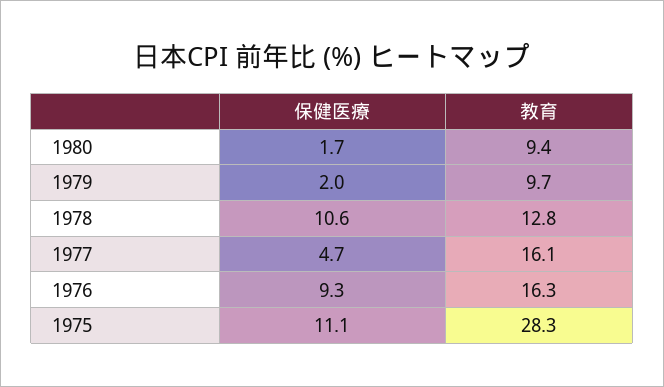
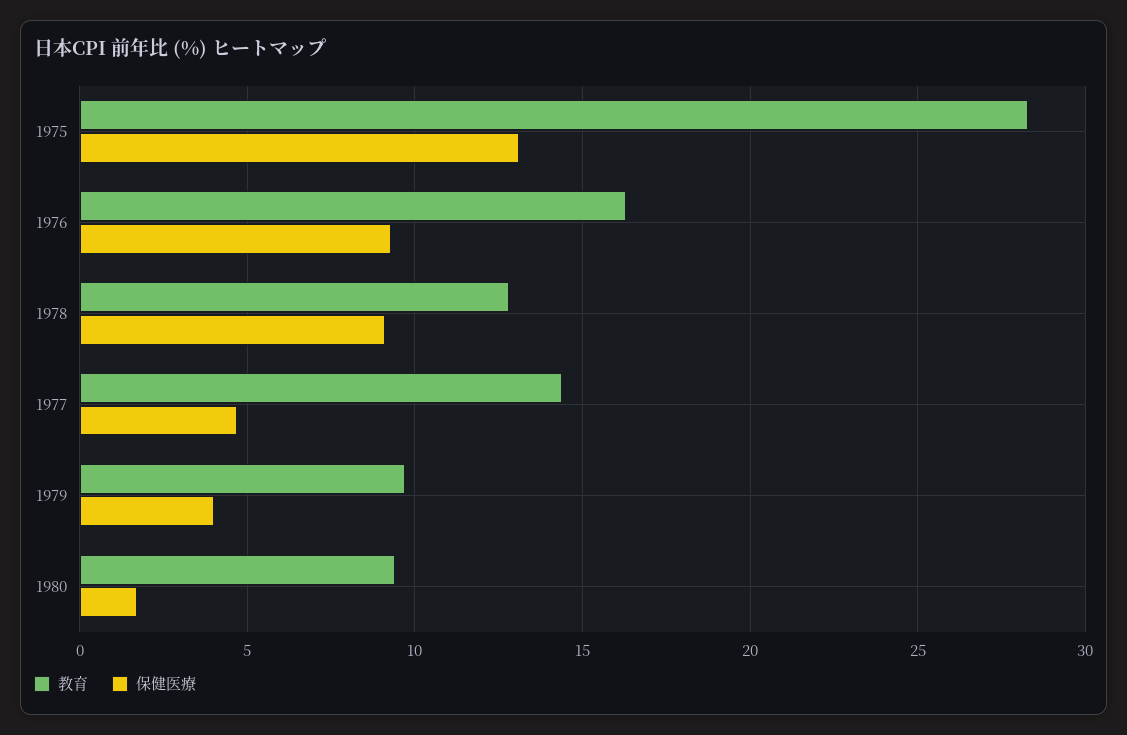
保健医療, 1979: 2 -> 4
保健医療, 1978: 10.6 -> 9
教育, 1977: 16.1 -> 14.5
保健医療, 1975: 11.1 -> 13

